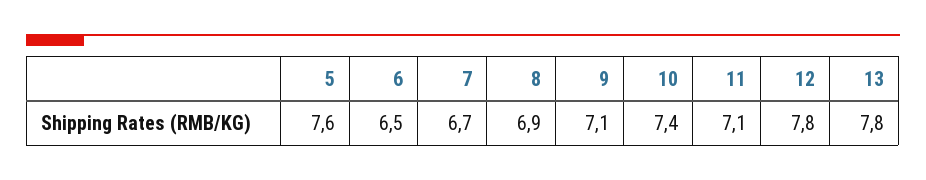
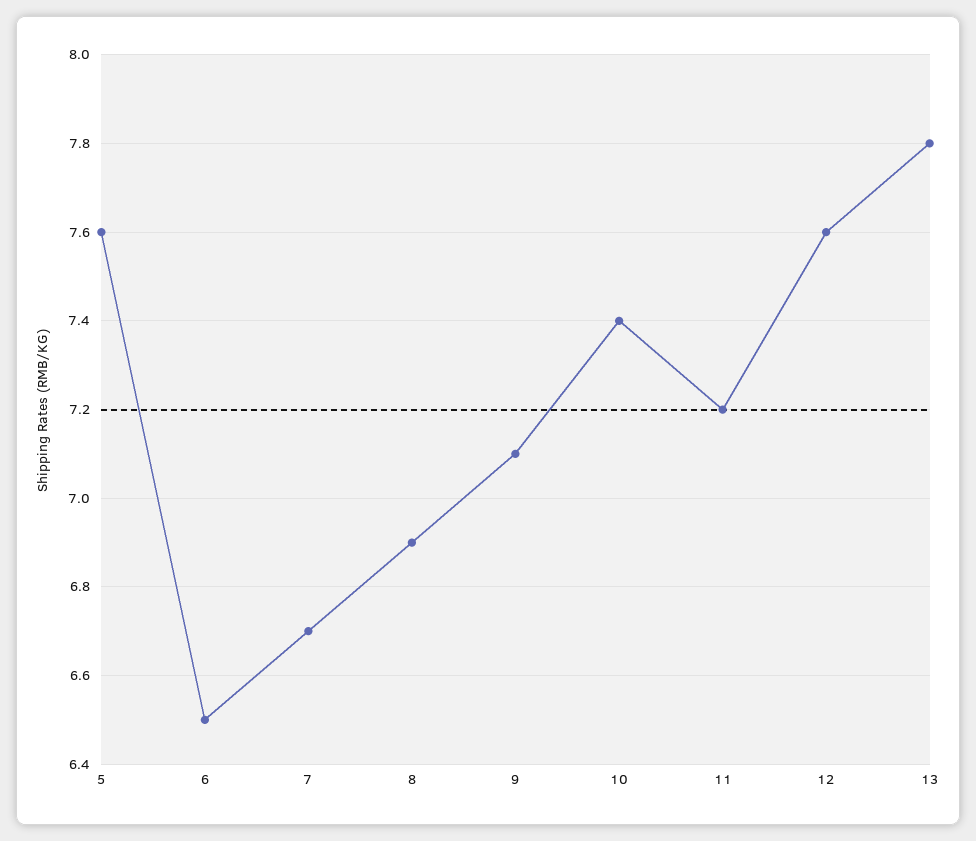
11: 7.1 -> 7.2
12: 7.8 -> 7.6

